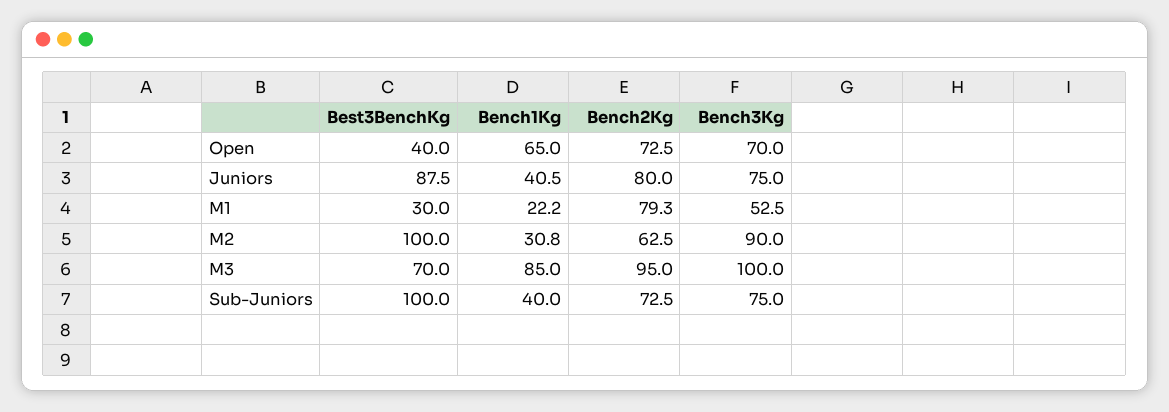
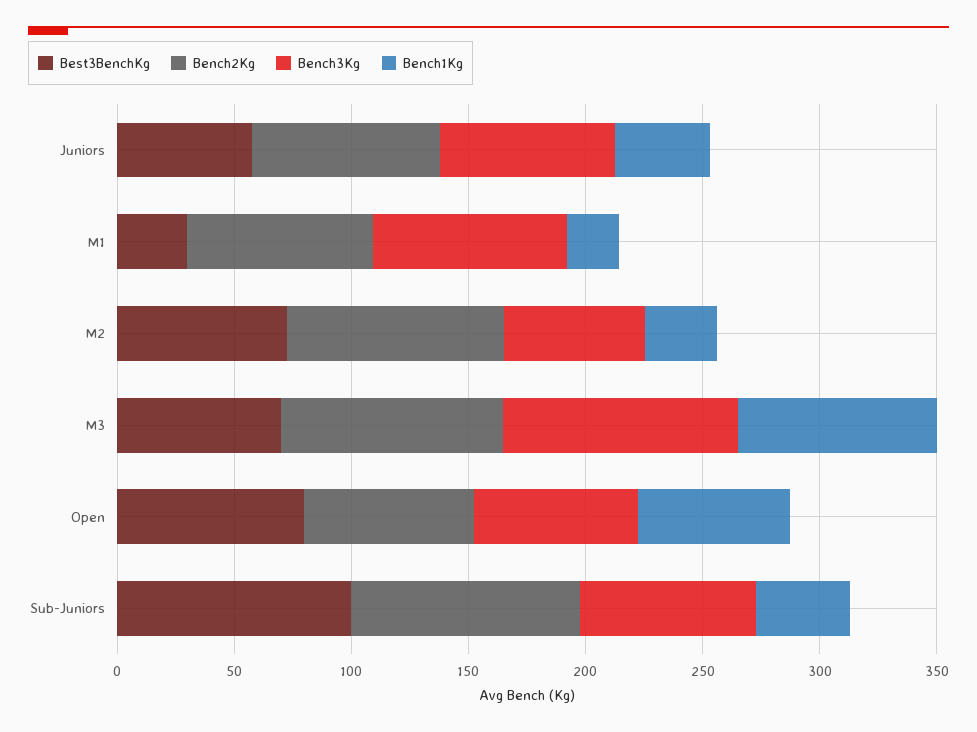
Best3BenchKg, Open: 40 -> 80
Best3BenchKg, Juniors: 87.5 -> 60
Bench3Kg, M1: 52.5 -> 80
Best3BenchKg, M2: 100 -> 70
Bench2Kg, M2: 62.5 -> 90
Bench3Kg, M2: 90 -> 60
Bench2Kg, Sub-Juniors: 72.5 -> 100

